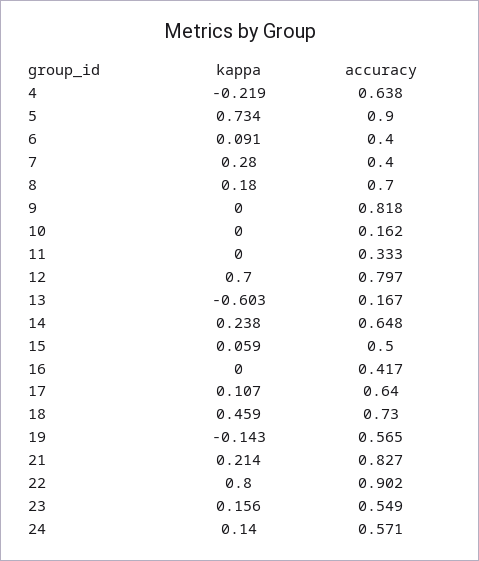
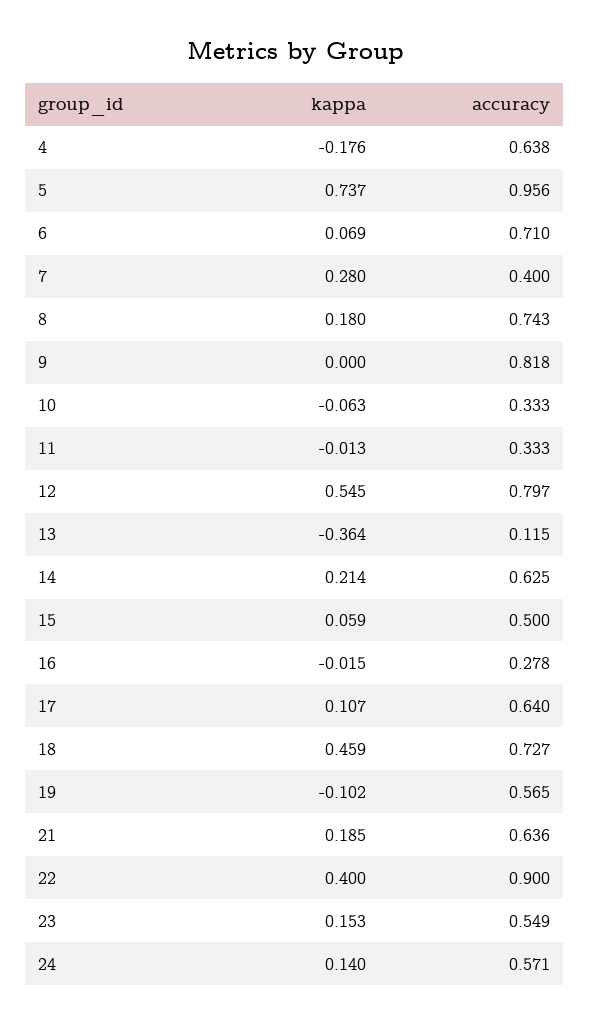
kappa, 4: -0.219 -> -0.176
kappa, 5: 0.734 -> 0.737
accuracy, 5: 0.9 -> 0.956
kappa, 6: 0.091 -> 0.069
accuracy, 6: 0.4 -> 0.71
accuracy, 8: 0.7 -> 0.743
kappa, 10: 0 -> -0.063
accuracy, 10: 0.162 -> 0.333
kappa, 11: 0 -> -0.013
kappa, 12: 0.7 -> 0.545
kappa, 13: -0.603 -> -0.364
accuracy, 13: 0.167 -> 0.115
kappa, 14: 0.238 -> 0.214
accuracy, 14: 0.648 -> 0.625
kappa, 16: 0 -> -0.015
accuracy, 16: 0.417 -> 0.278
accuracy, 18: 0.73 -> 0.727
kappa, 19: -0.143 -> -0.102
kappa, 21: 0.214 -> 0.185
accuracy, 21: 0.827 -> 0.636
kappa, 22: 0.8 -> 0.4
accuracy, 22: 0.902 -> 0.9
kappa, 23: 0.156 -> 0.153

